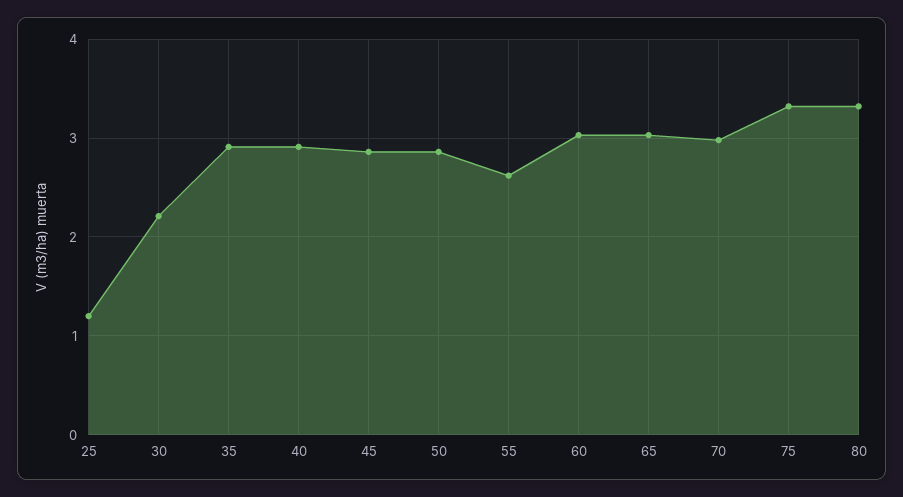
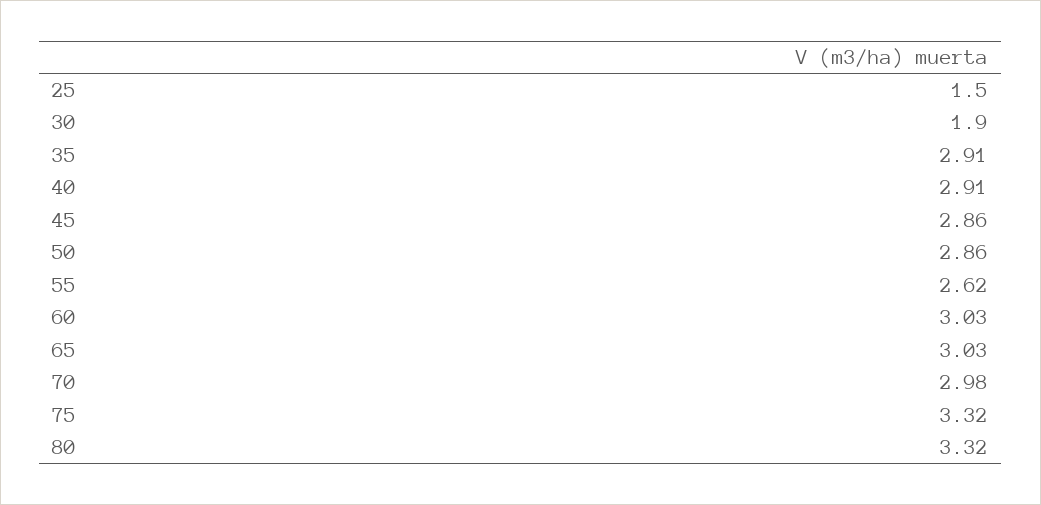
25: 1.2 -> 1.5
30: 2.2 -> 1.9

